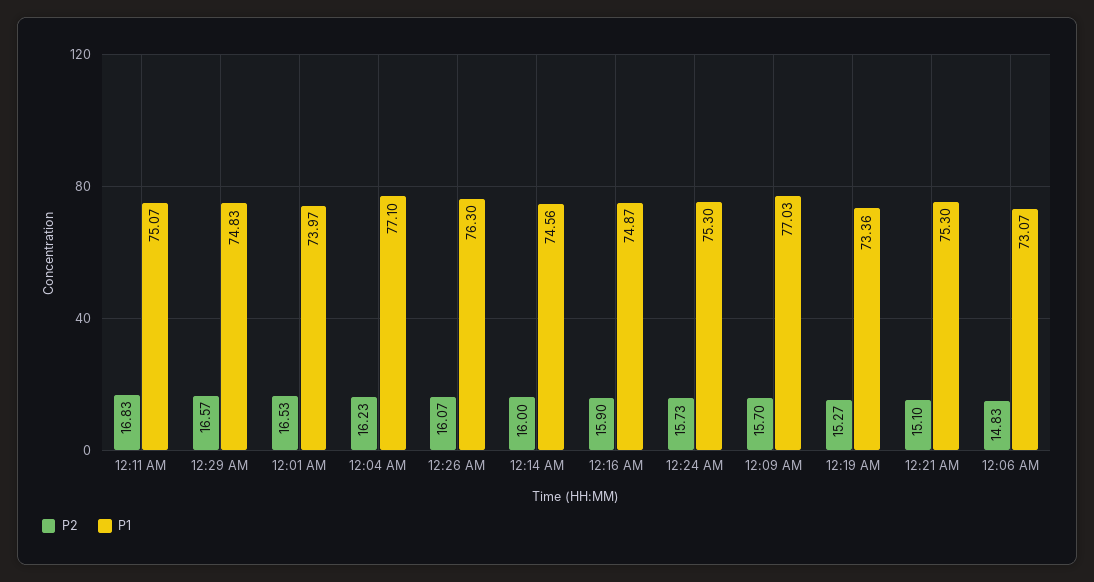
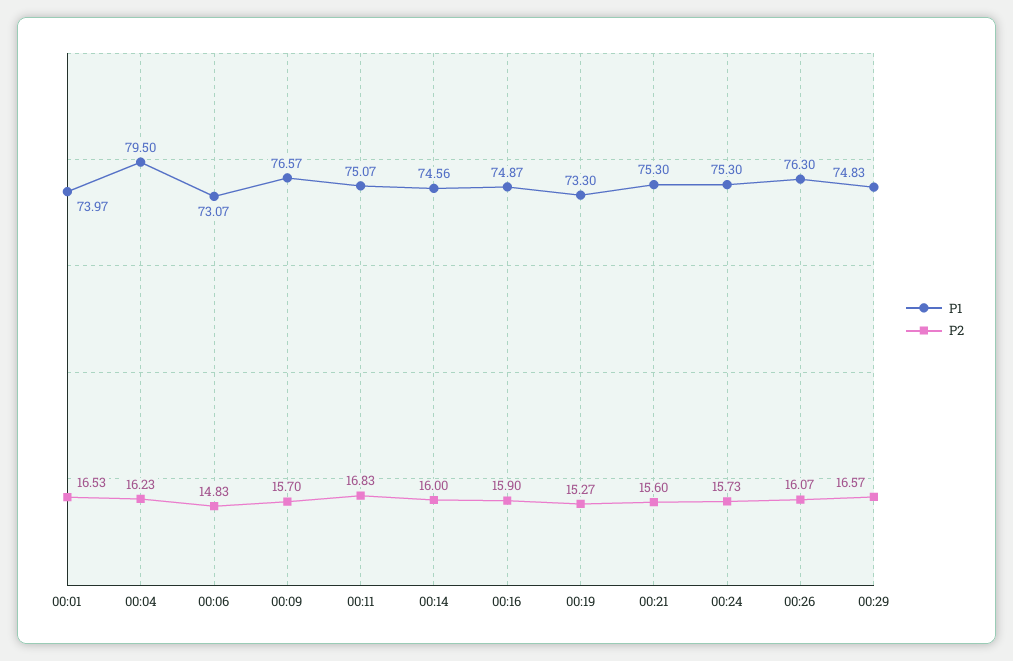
P1, 12:04 AM: 77.1 -> 79.5
P1, 12:09 AM: 77.03 -> 76.57
P1, 12:19 AM: 73.36 -> 73.3
P2, 12:21 AM: 15.1 -> 15.6

